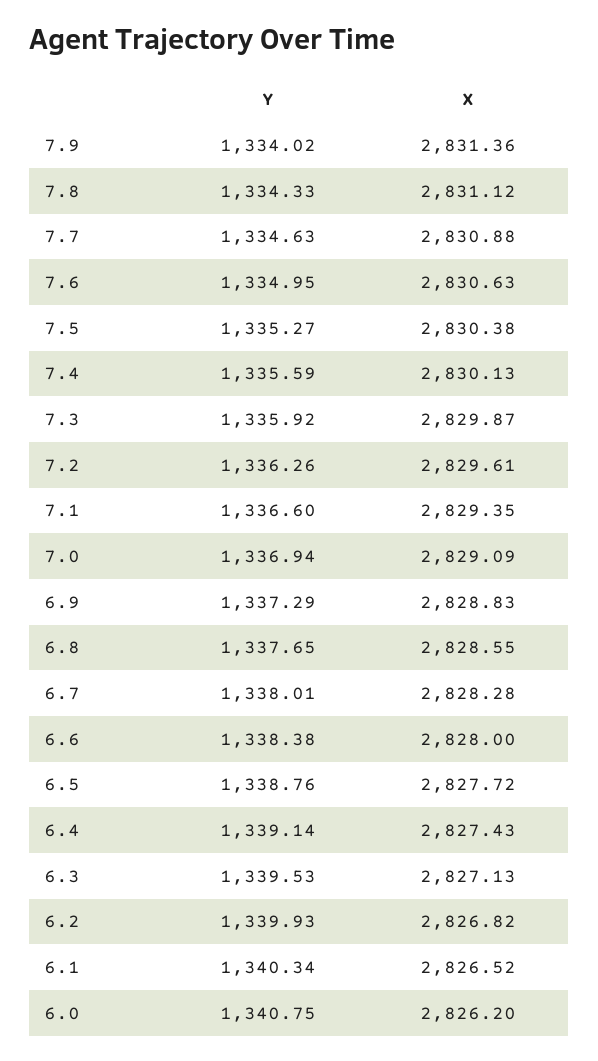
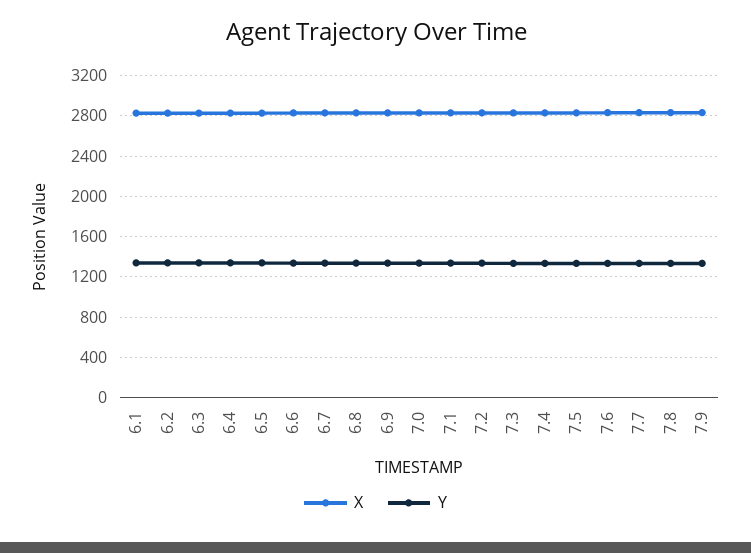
Y, 6.0: 1340.75 -> none
X, 6.0: 2826.2 -> none

